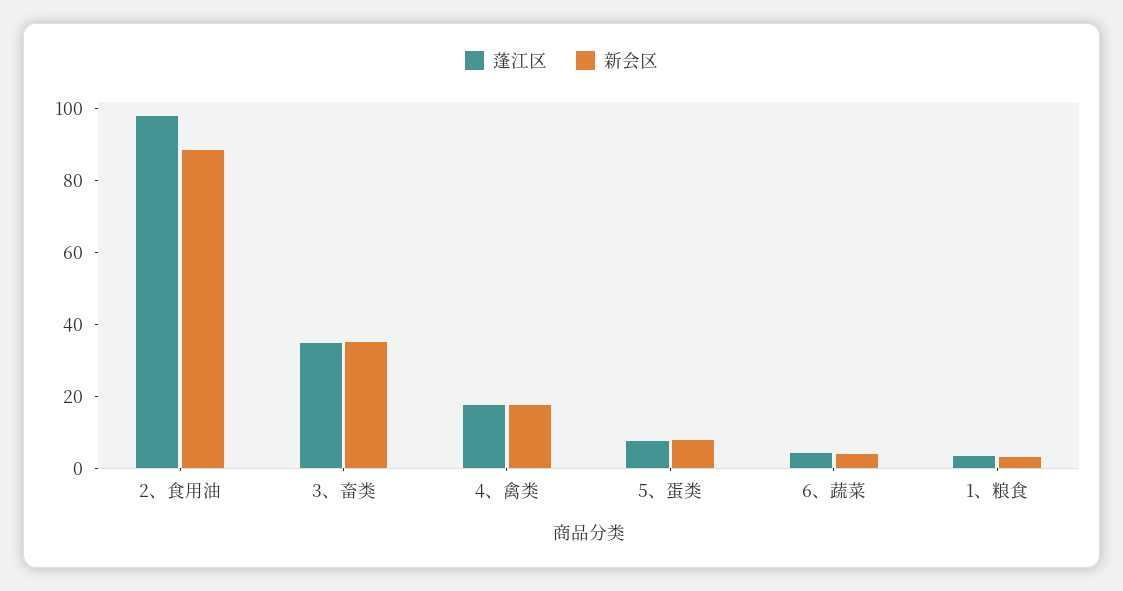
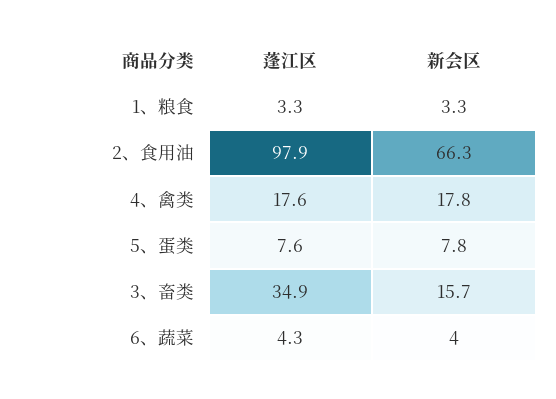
新会区, 2、食用油: 90 -> 66.3
新会区, 3、畜类: 35 -> 15.7

